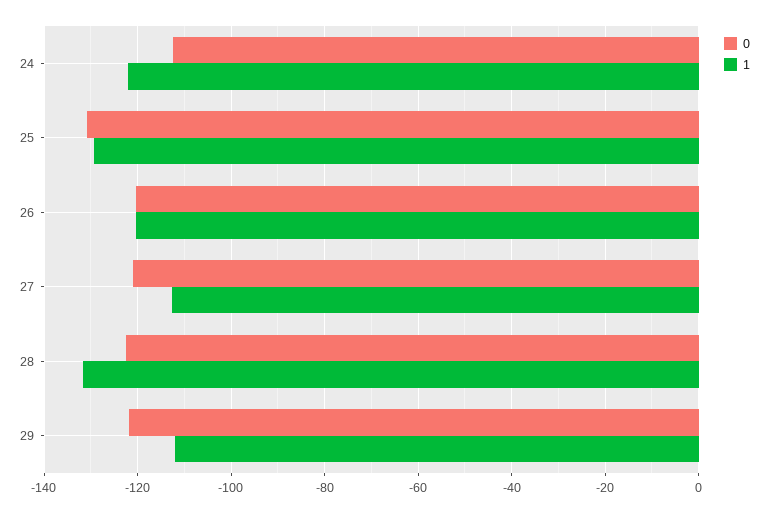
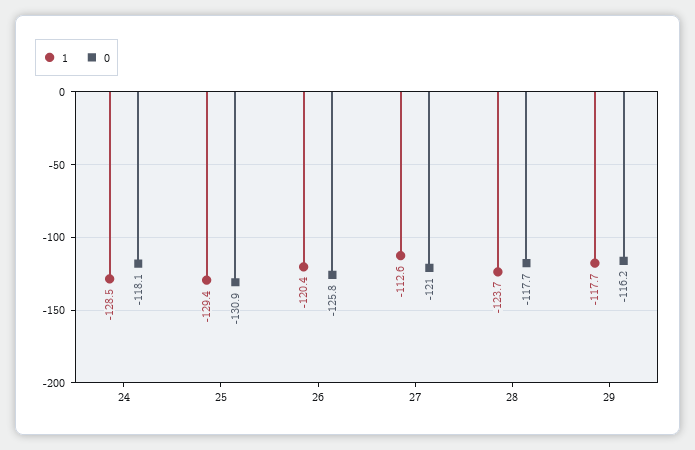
0, 24: -112 -> -118.1
1, 24: -122 -> -128.5
0, 26: -120 -> -125.8
0, 28: -122 -> -117.7
1, 28: -132 -> -123.7
0, 29: -122 -> -116.2
1, 29: -112 -> -117.7

